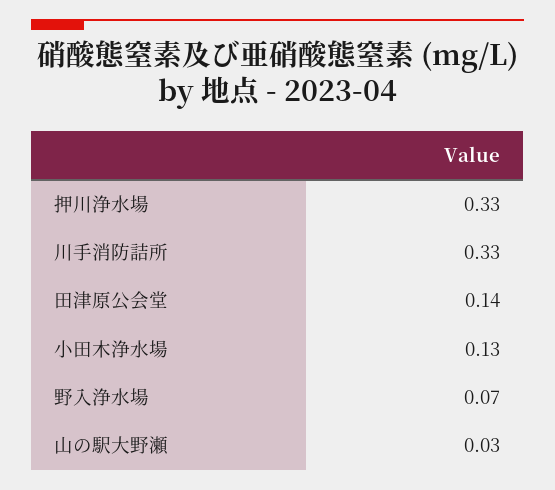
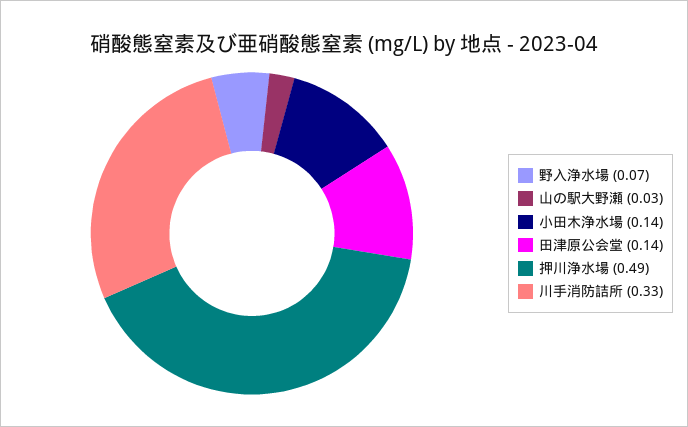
押川浄水場: 0.33 -> 0.49
小田木浄水場: 0.13 -> 0.14

